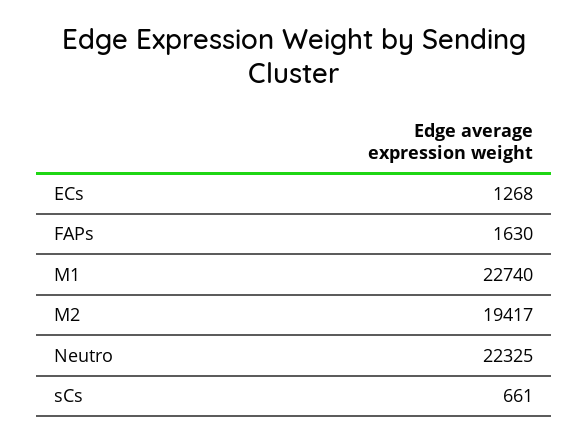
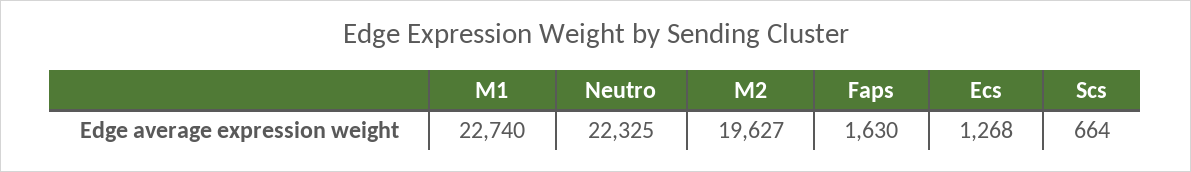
M2: 19417 -> 19627
sCs: 661 -> 664

